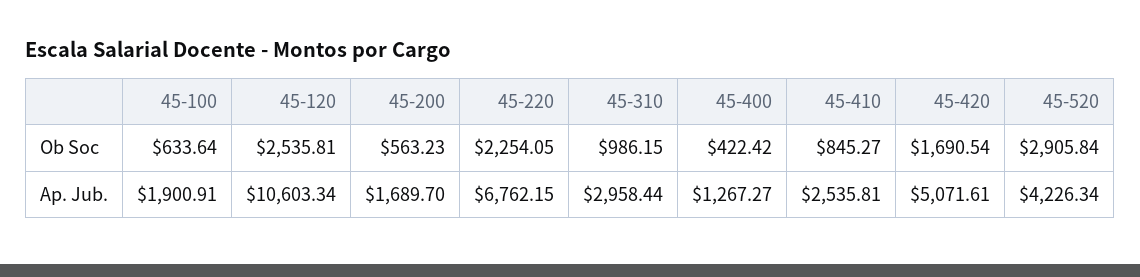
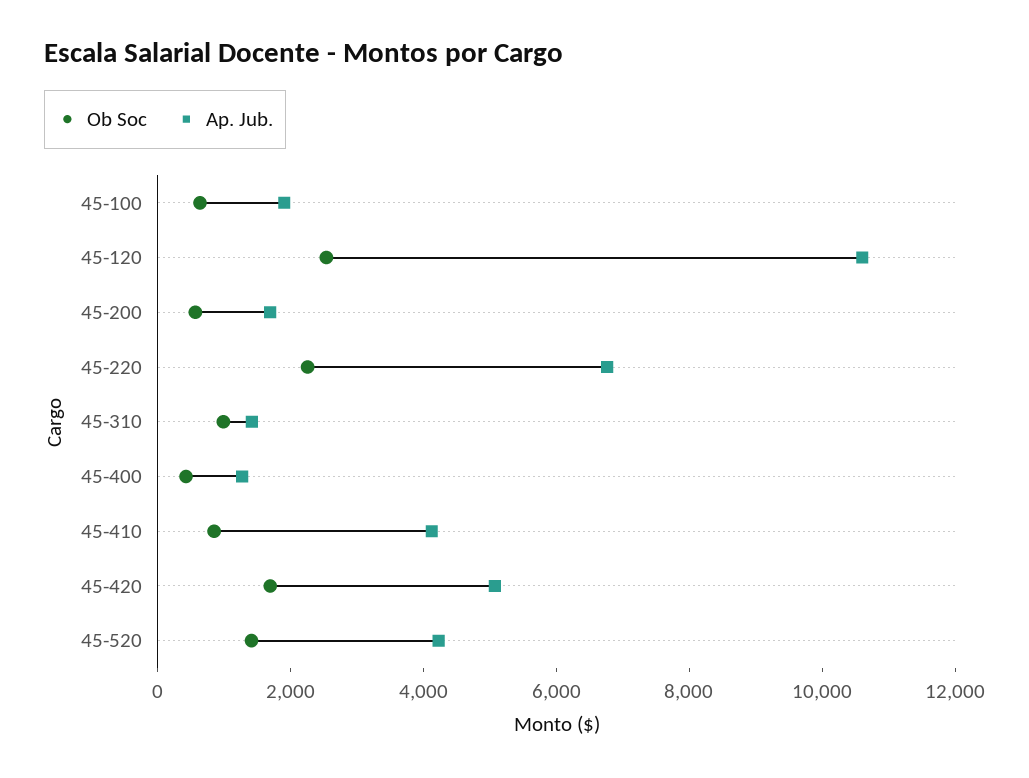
Ob Soc, 45-520: 2905.84 -> 1500
Ap. Jub., 45-310: 2958.44 -> 1500
Ap. Jub., 45-410: 2535.81 -> 4000

